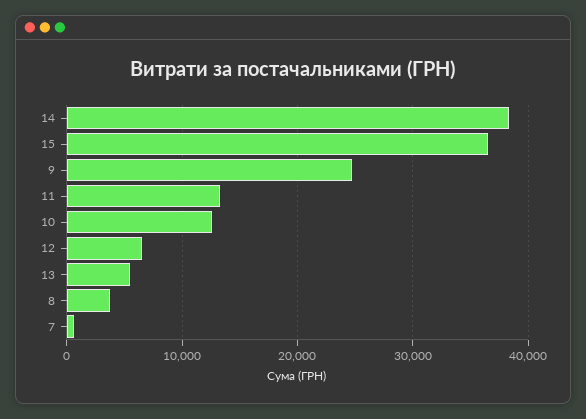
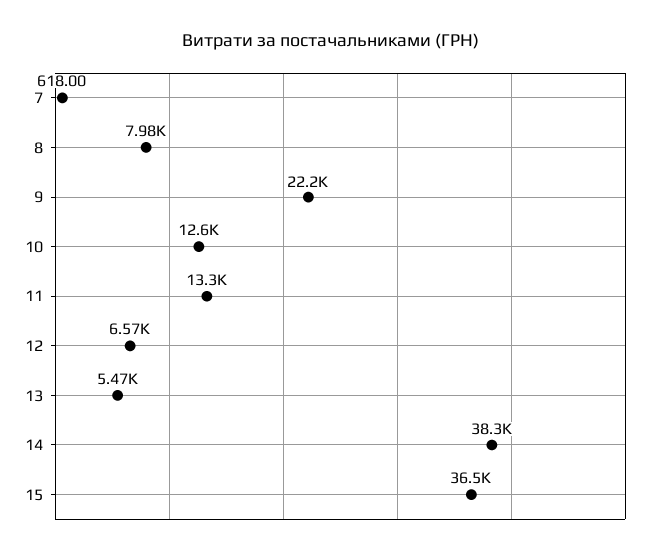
9: 25000 -> 22200
8: 4000 -> 7980

